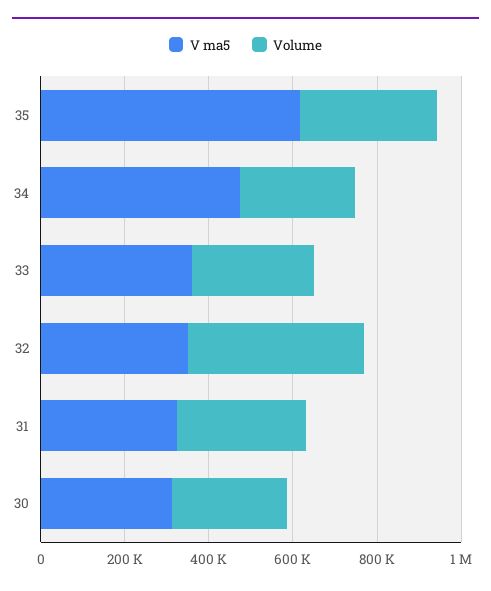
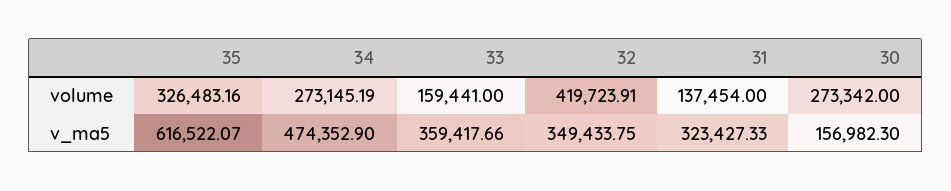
Volume, 33: 300000 -> 159441
Volume, 31: 300000 -> 137454
V ma5, 30: 300000 -> 156982.3

